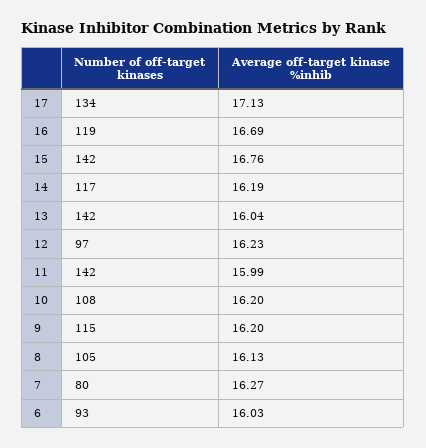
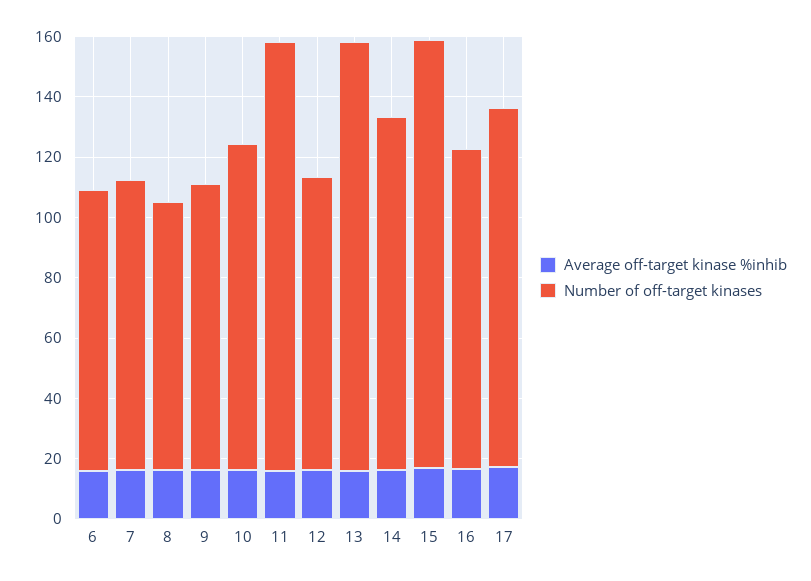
Number of off-target kinases, 17: 134 -> 120
Number of off-target kinases, 16: 119 -> 105
Number of off-target kinases, 9: 115 -> 95
Number of off-target kinases, 8: 105 -> 90
Number of off-target kinases, 7: 80 -> 95

